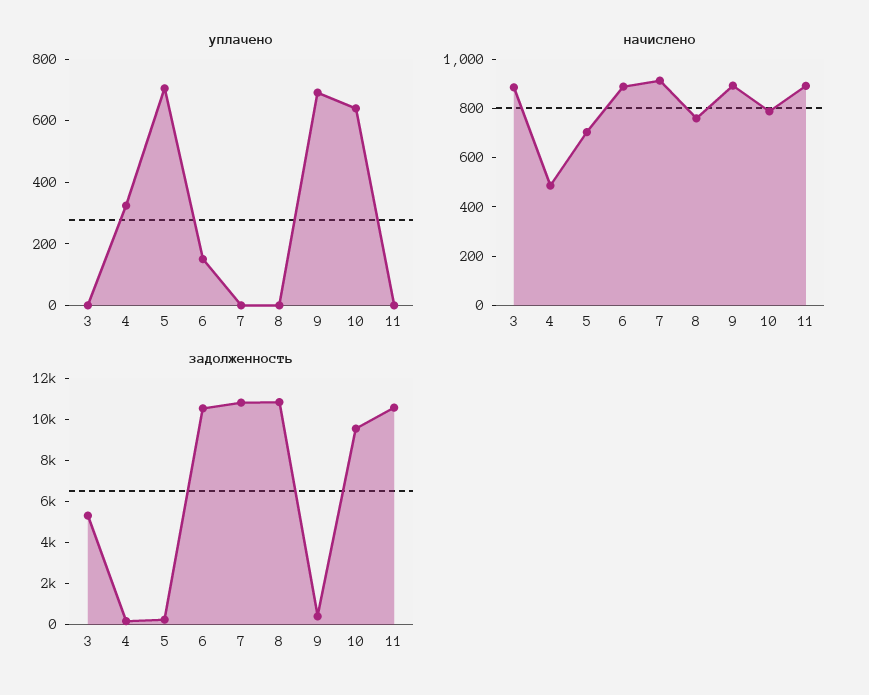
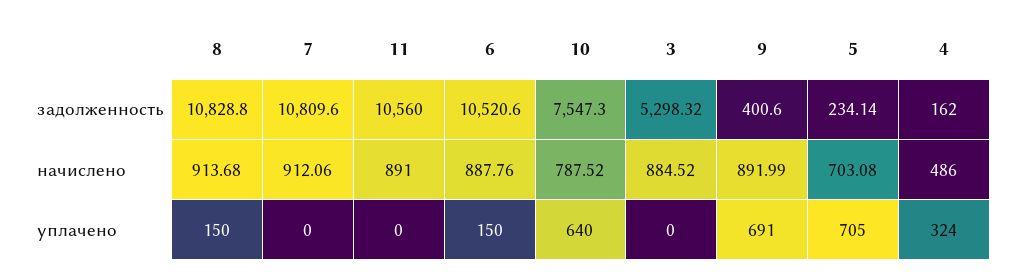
уплачено, 8: 0 -> 150
начислено, 8: 750 -> 913.68
задолженность, 10: 9500 -> 7547.3

